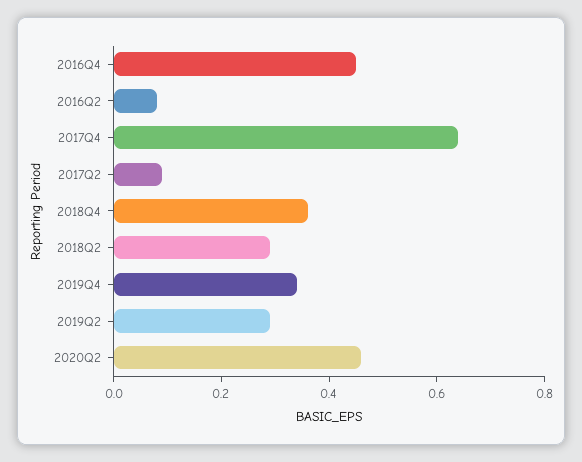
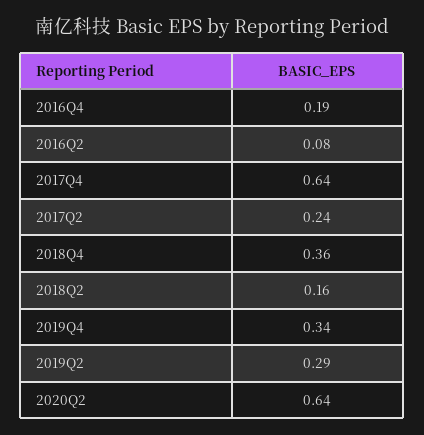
2016Q4: 0.45 -> 0.19
2017Q2: 0.1 -> 0.24
2018Q2: 0.3 -> 0.16
2020Q2: 0.45 -> 0.64

